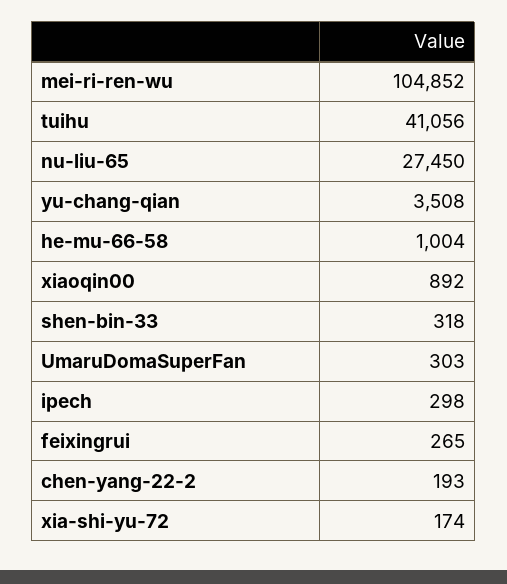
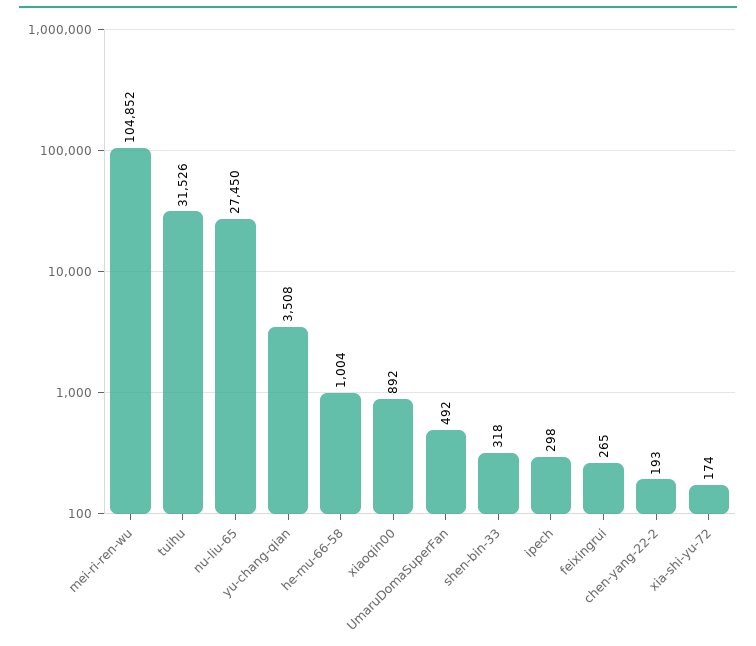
tuihu: 41056 -> 31526
UmaruDomaSuperFan: 303 -> 492

